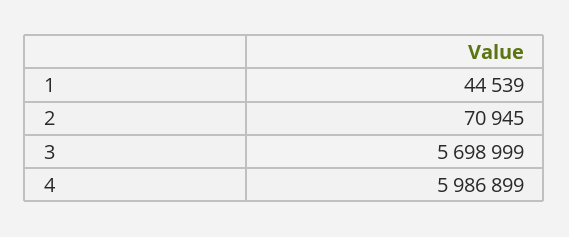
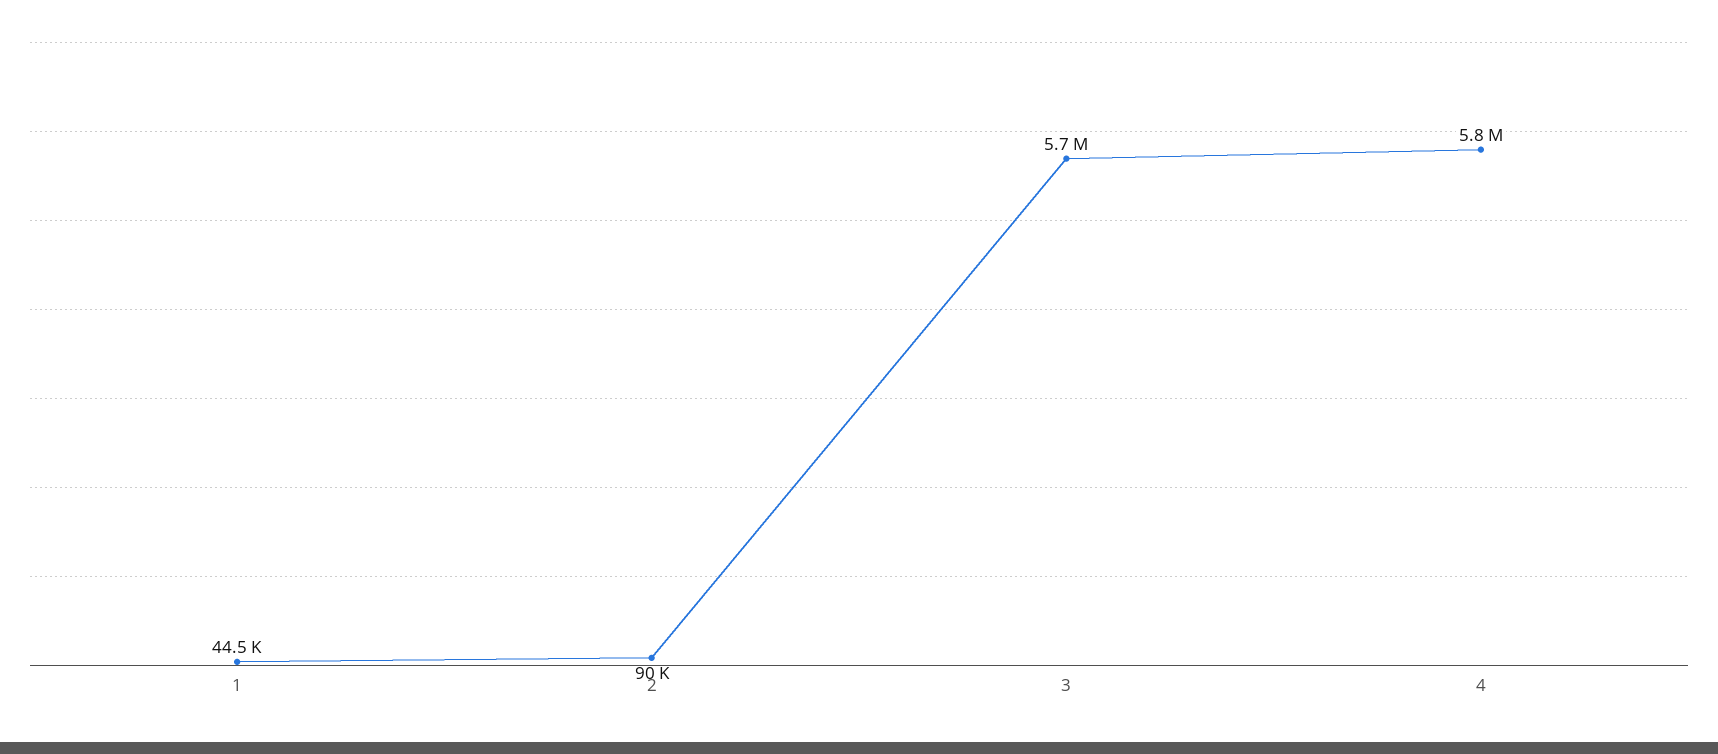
2: 70945 -> 90000
4: 5986899 -> 5800000

